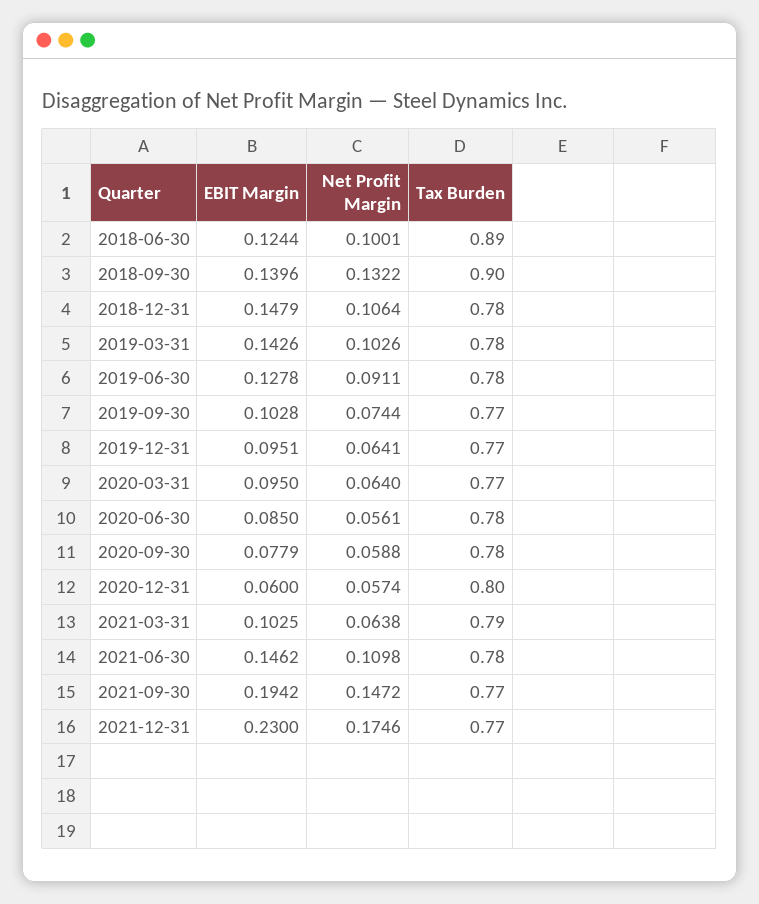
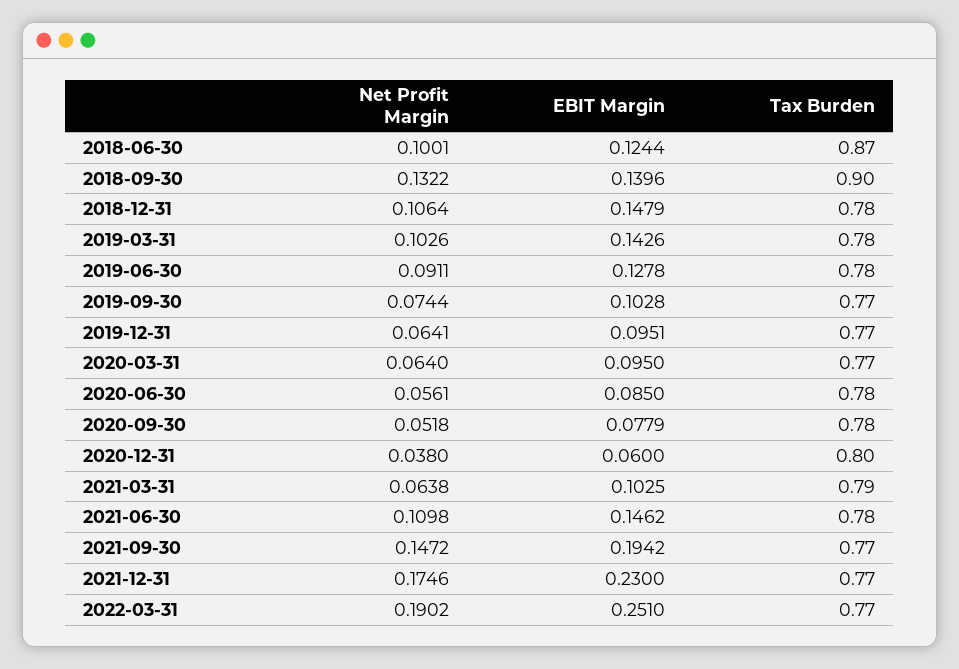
Tax Burden, 2018-06-30: 0.89 -> 0.87
Net Profit Margin, 2020-09-30: 0.0588 -> 0.0518
Net Profit Margin, 2020-12-31: 0.0574 -> 0.038
Net Profit Margin, 2022-03-31: none -> 0.1902
EBIT Margin, 2022-03-31: none -> 0.251
Tax Burden, 2022-03-31: none -> 0.77

